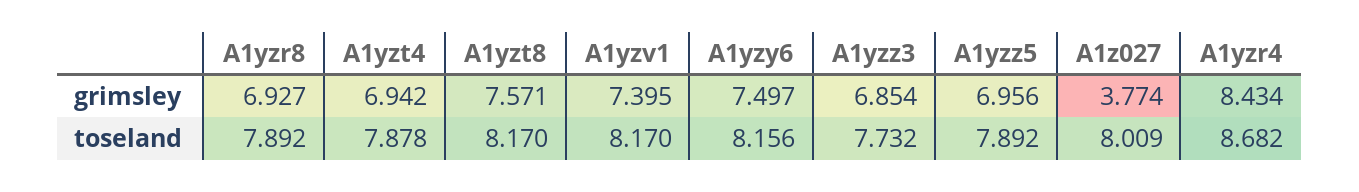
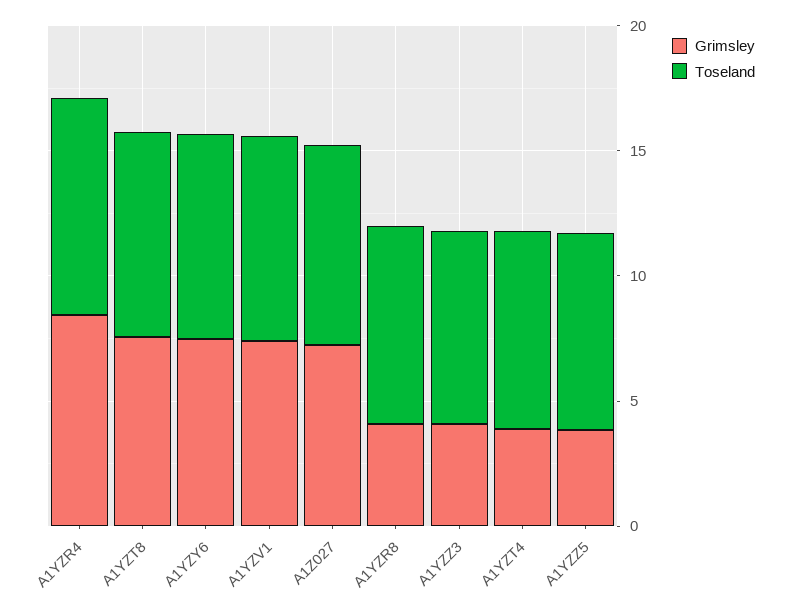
grimsley, A1yzr8: 6.927 -> 4
grimsley, A1yzt4: 6.942 -> 4
grimsley, A1yzz3: 6.854 -> 4
grimsley, A1yzz5: 6.956 -> 4
grimsley, A1z027: 3.774 -> 7

